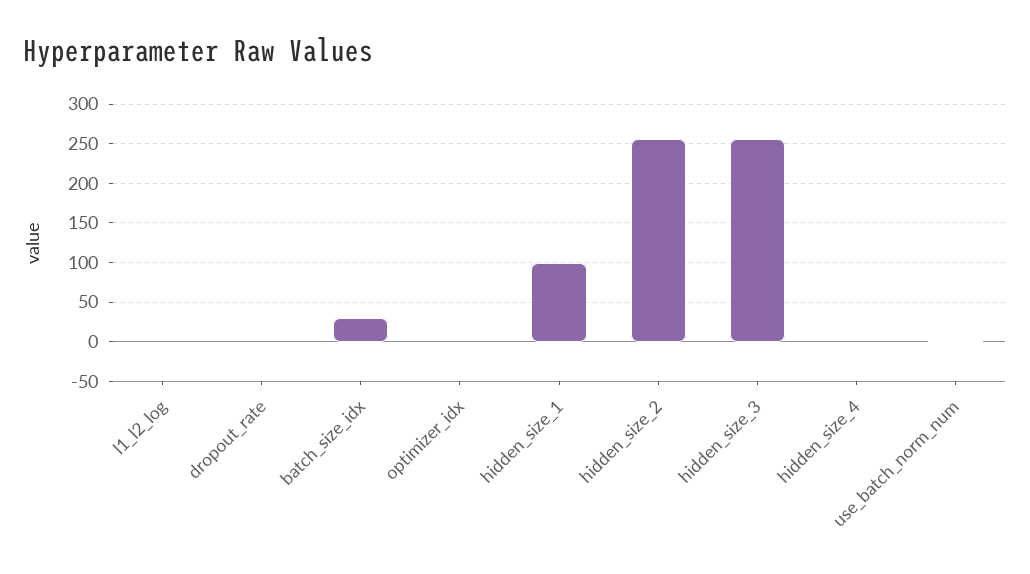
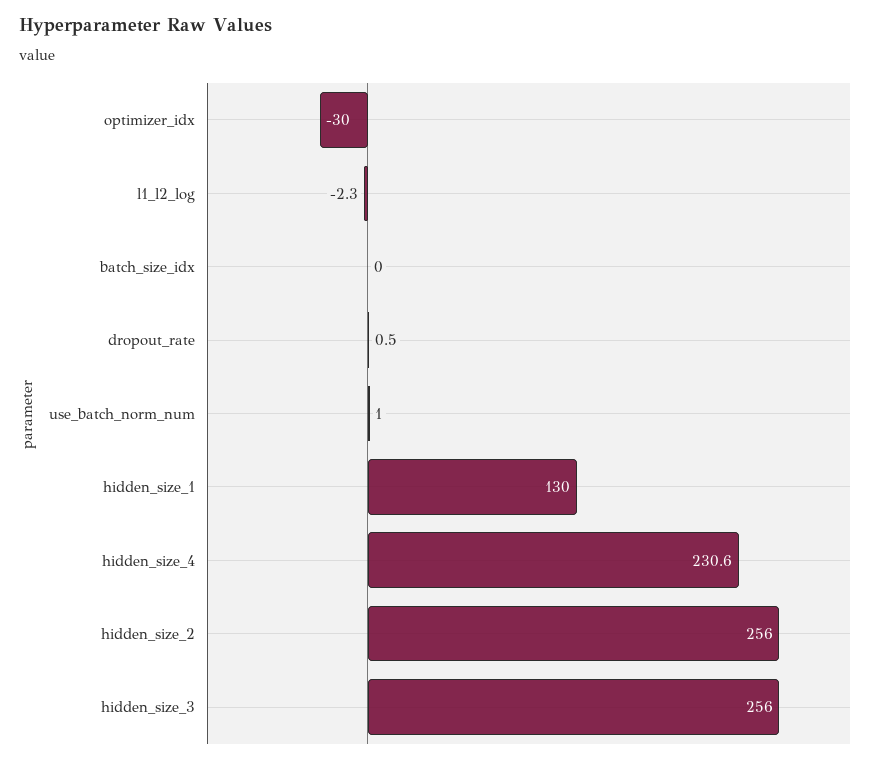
batch_size_idx: 30 -> 0
optimizer_idx: 0 -> -30
hidden_size_1: 100 -> 130
hidden_size_4: 0 -> 230.6

